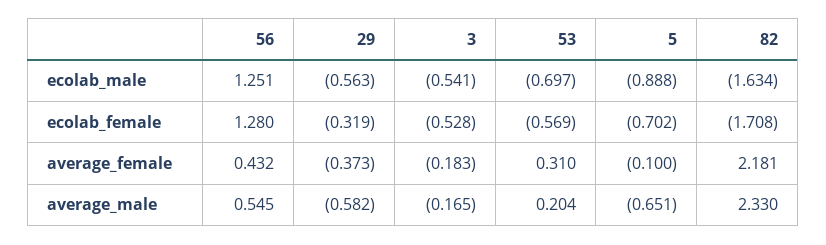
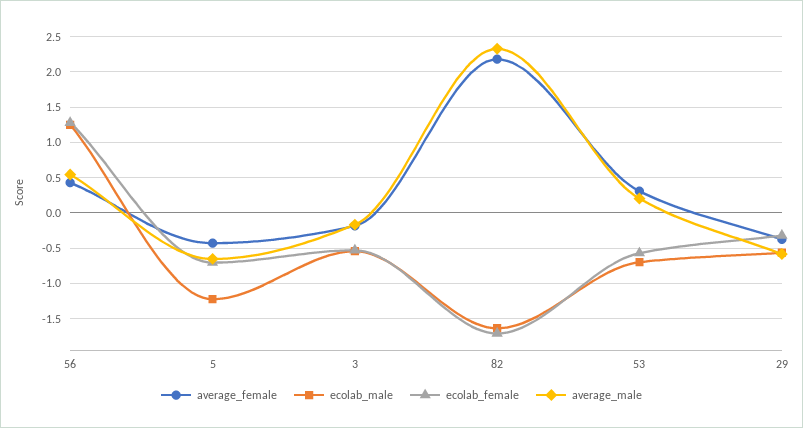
ecolab_male, 5: -0.888 -> -1.2
average_female, 5: -0.1 -> -0.4

